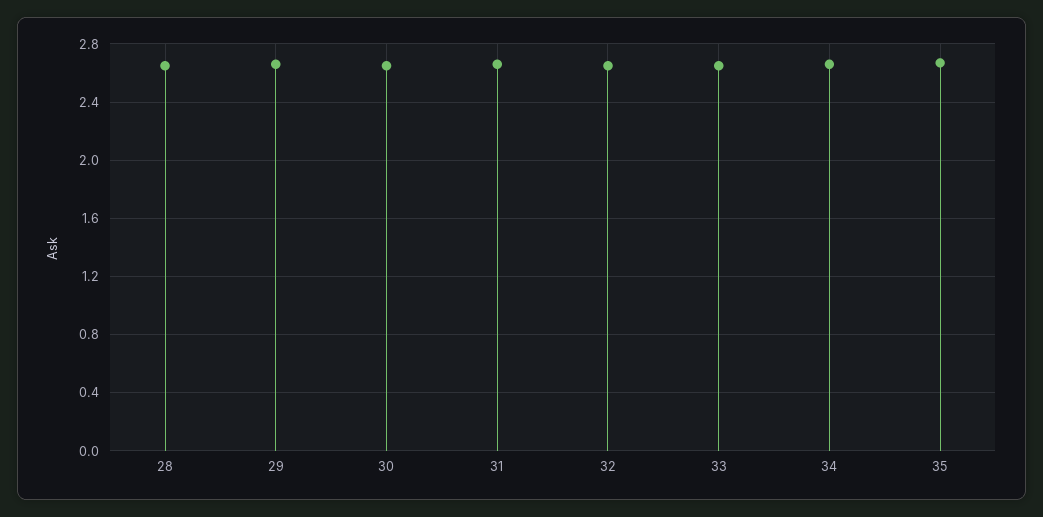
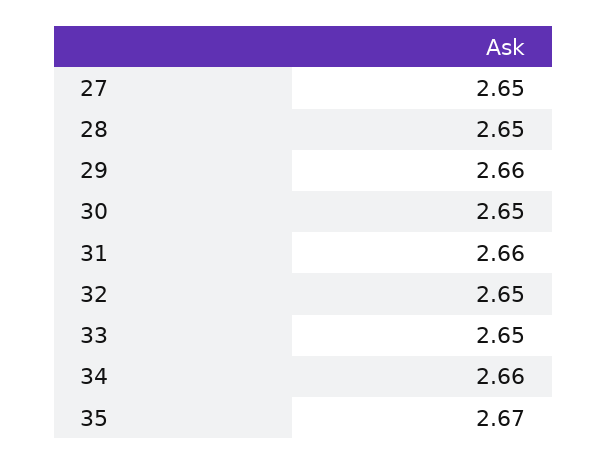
27: none -> 2.65

